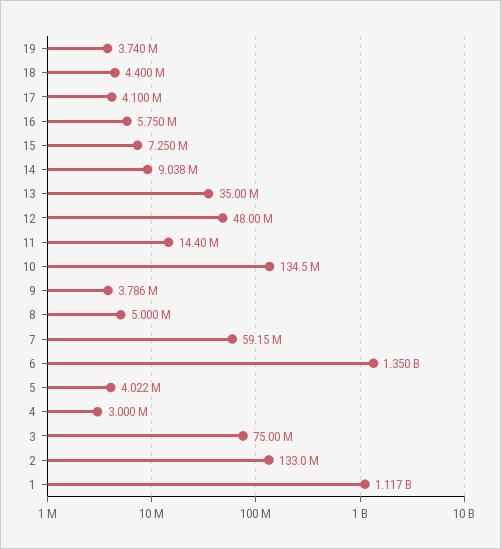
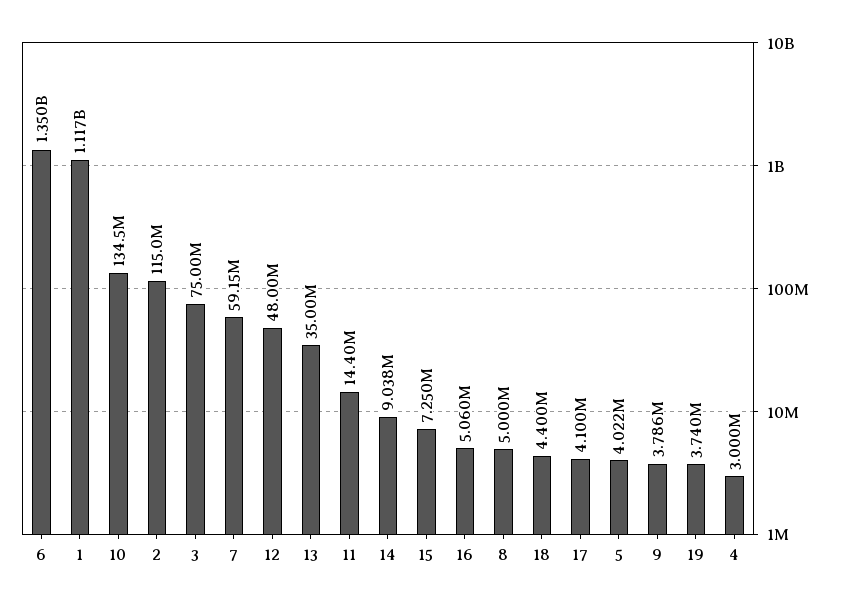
16: 5750000 -> 5060000
2: 133000000 -> 115000000

